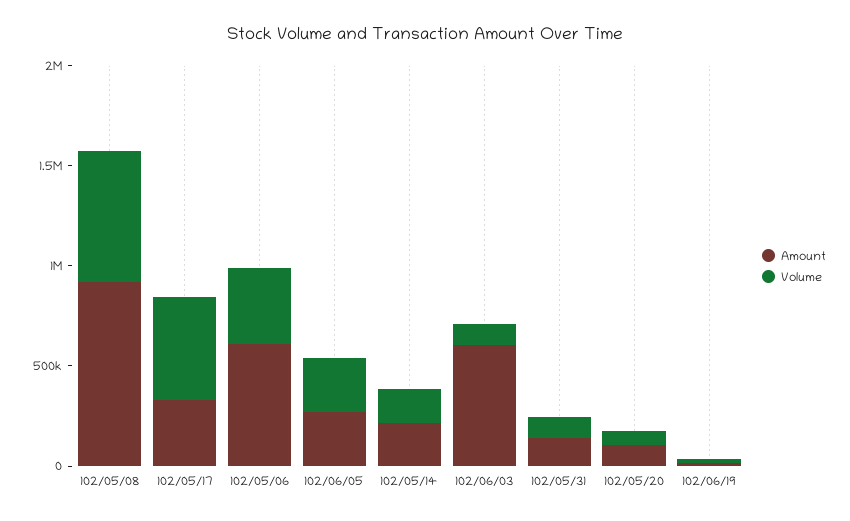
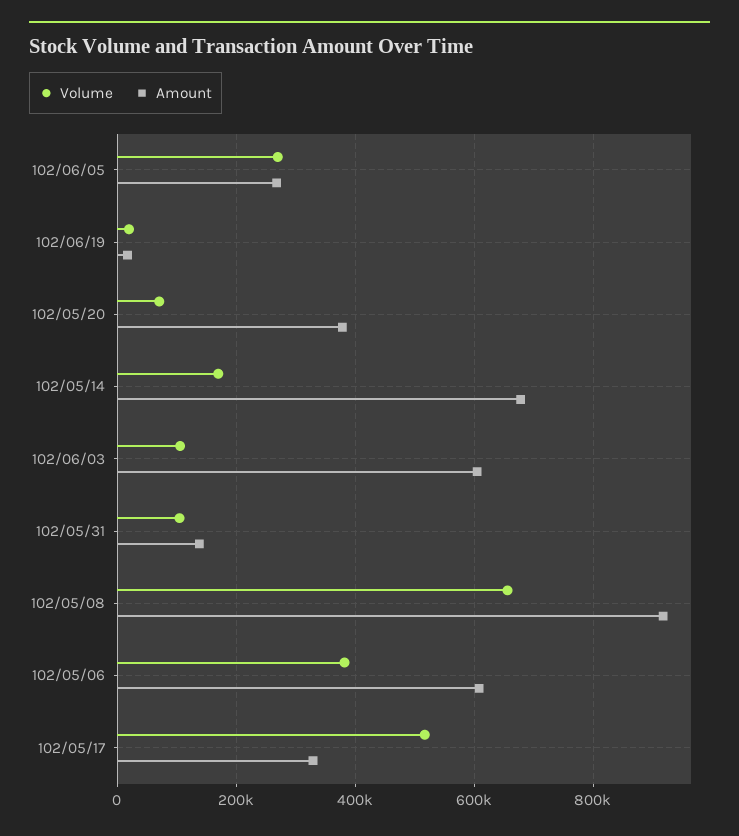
Amount, 102/05/14: 200000 -> 680000
Amount, 102/05/20: 100000 -> 380000

